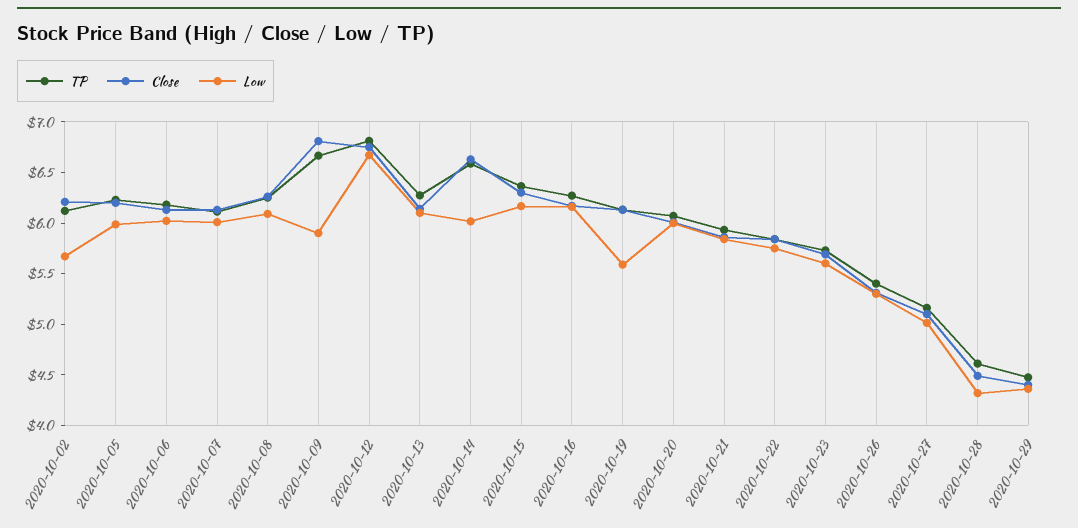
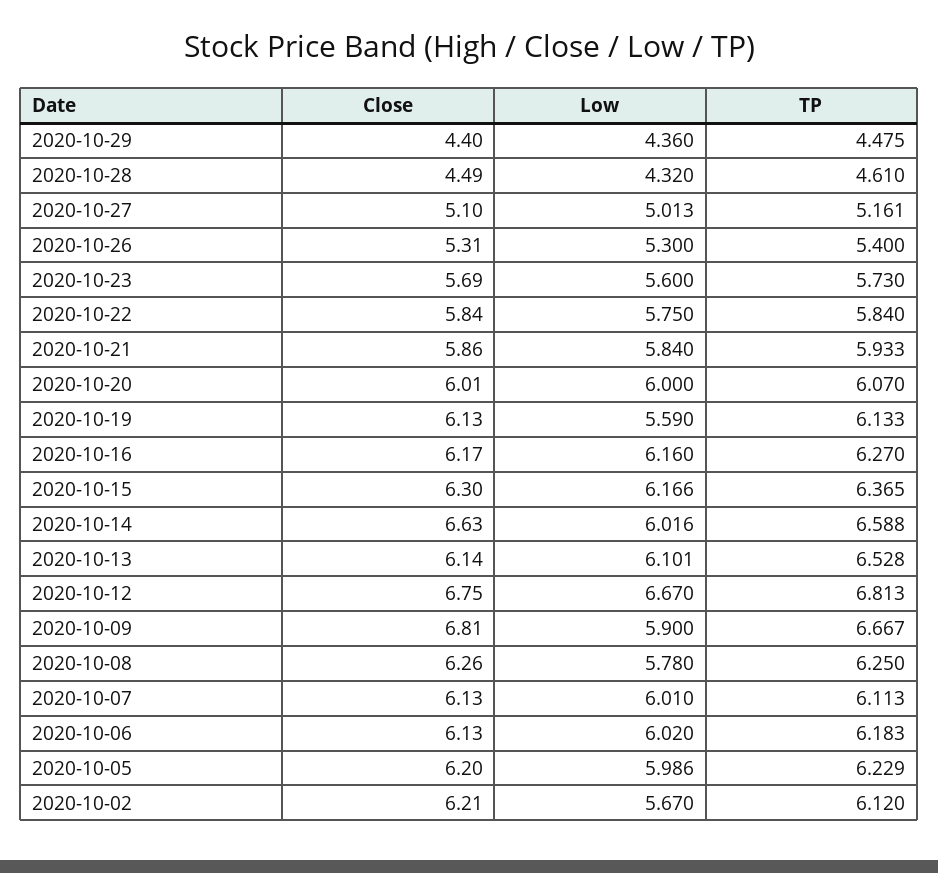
Low, 2020-10-08: 6.1 -> 5.78
TP, 2020-10-13: 6.3 -> 6.528

